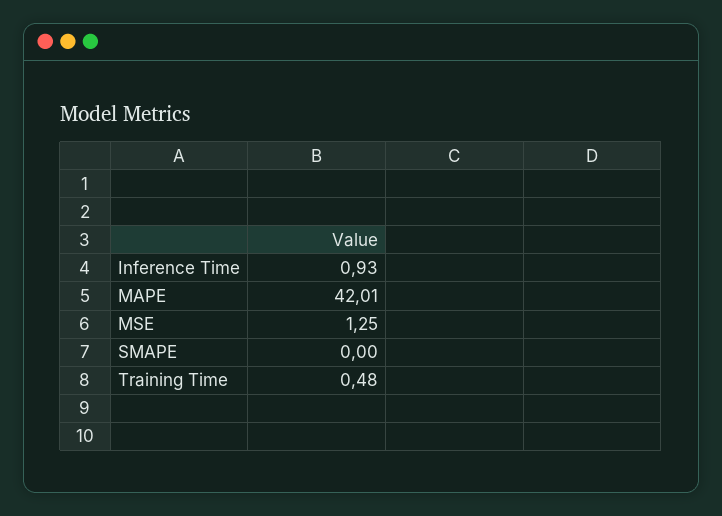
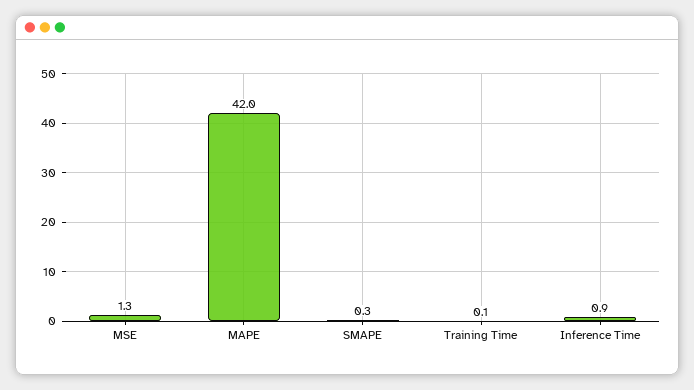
SMAPE: 0 -> 0.3
Training Time: 0.48 -> 0.1

